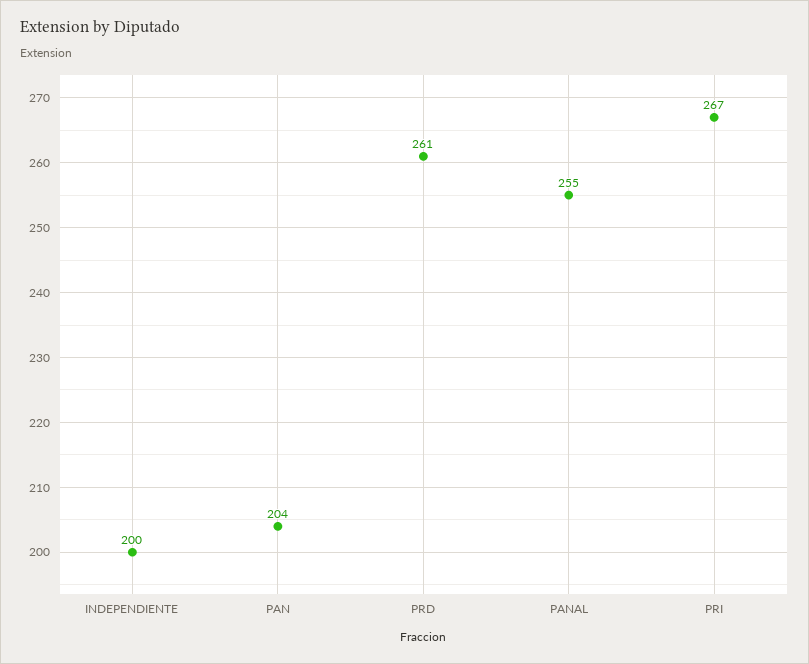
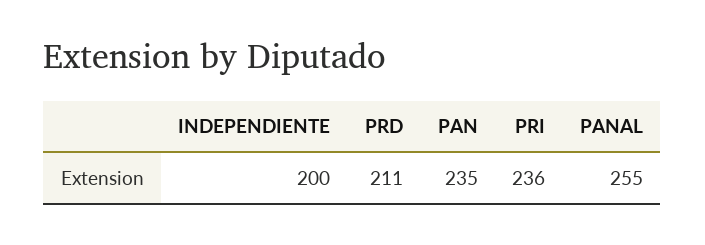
PAN: 204 -> 235
PRD: 261 -> 211
PRI: 267 -> 236

